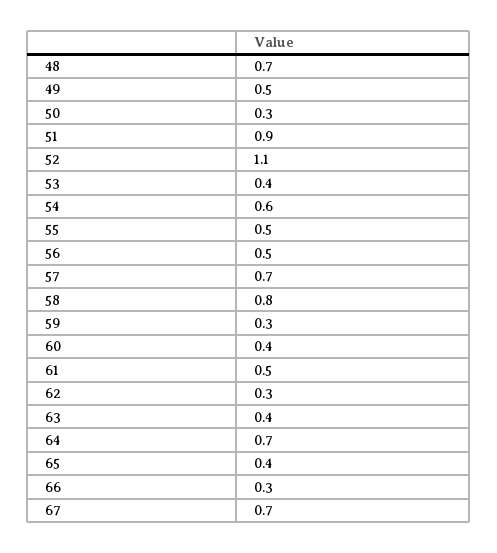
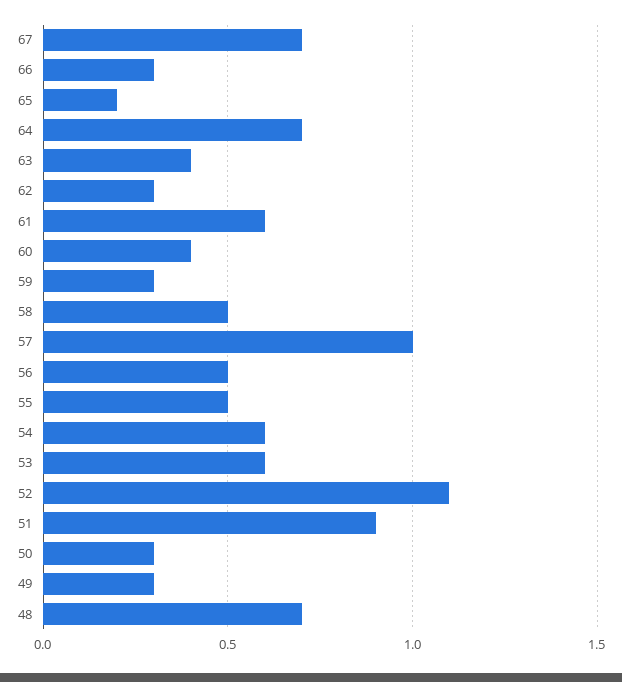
49: 0.5 -> 0.3
53: 0.4 -> 0.6
57: 0.7 -> 1
58: 0.8 -> 0.5
61: 0.5 -> 0.6
65: 0.4 -> 0.2

